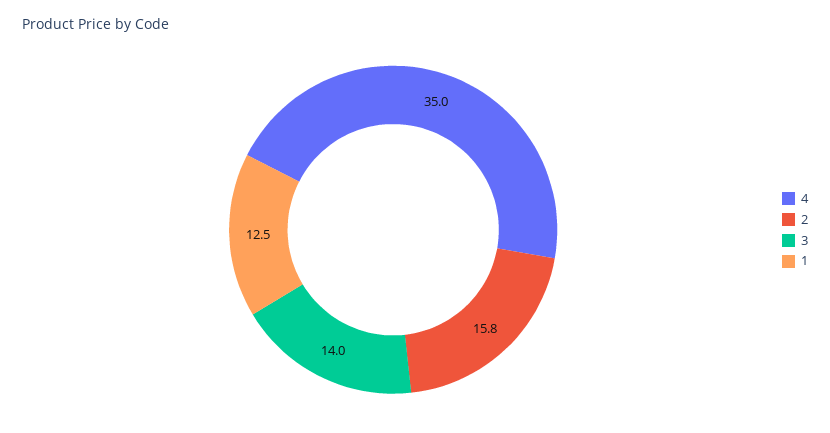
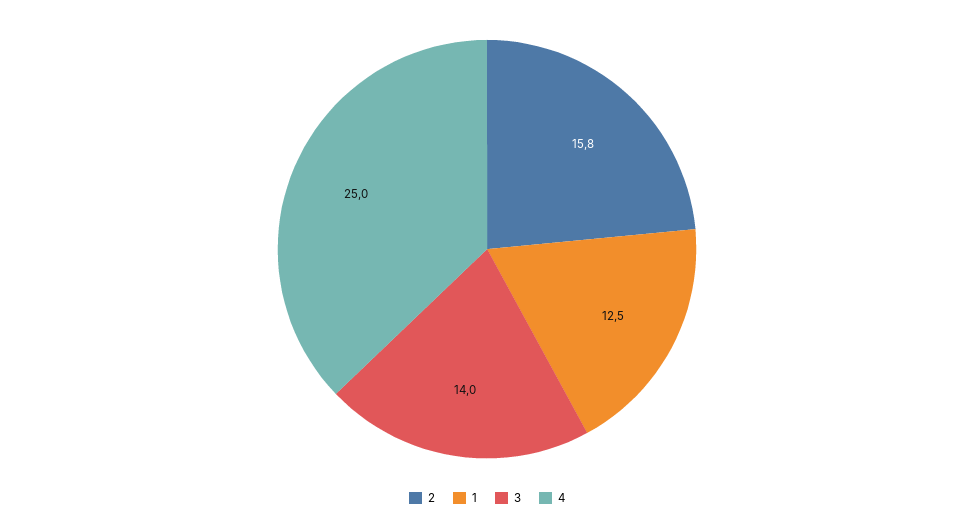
4: 35 -> 25

